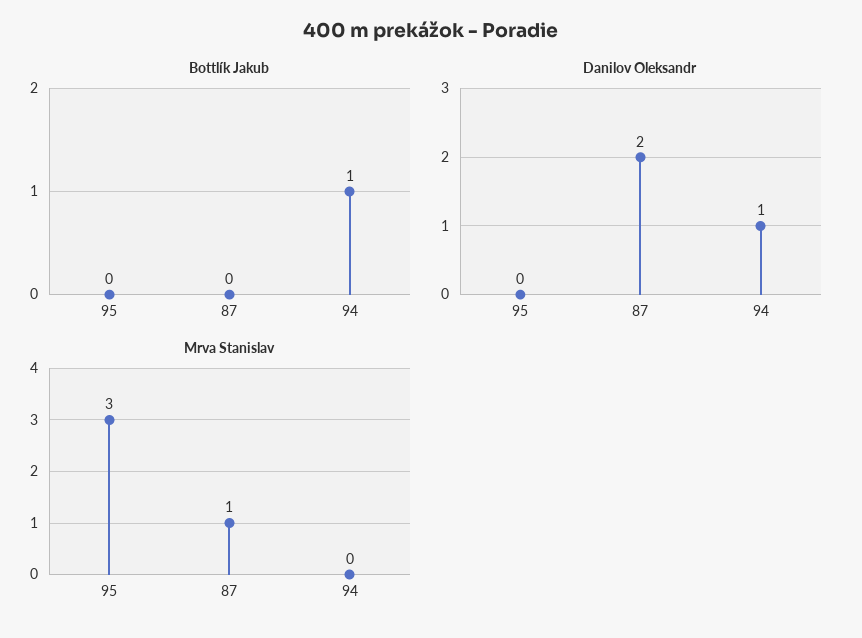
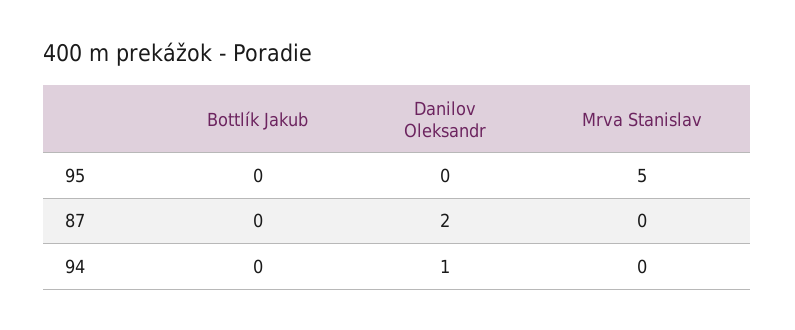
Bottlík Jakub, 94: 1 -> 0
Mrva Stanislav, 95: 3 -> 5
Mrva Stanislav, 87: 1 -> 0

